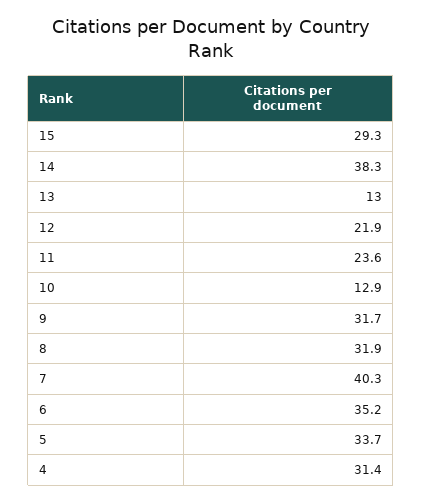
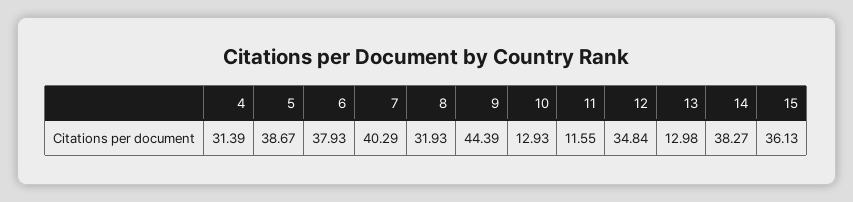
15: 29.3 -> 36.13
12: 21.9 -> 34.84
11: 23.6 -> 11.55
9: 31.7 -> 44.39
6: 35.2 -> 37.93
5: 33.7 -> 38.67

